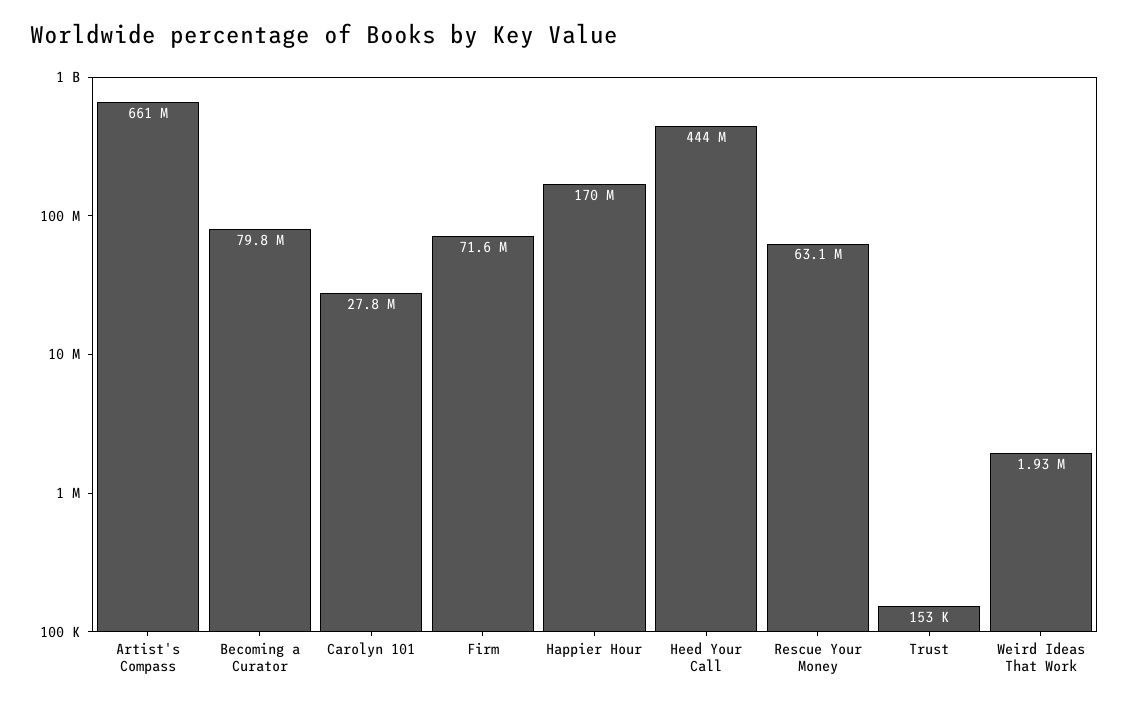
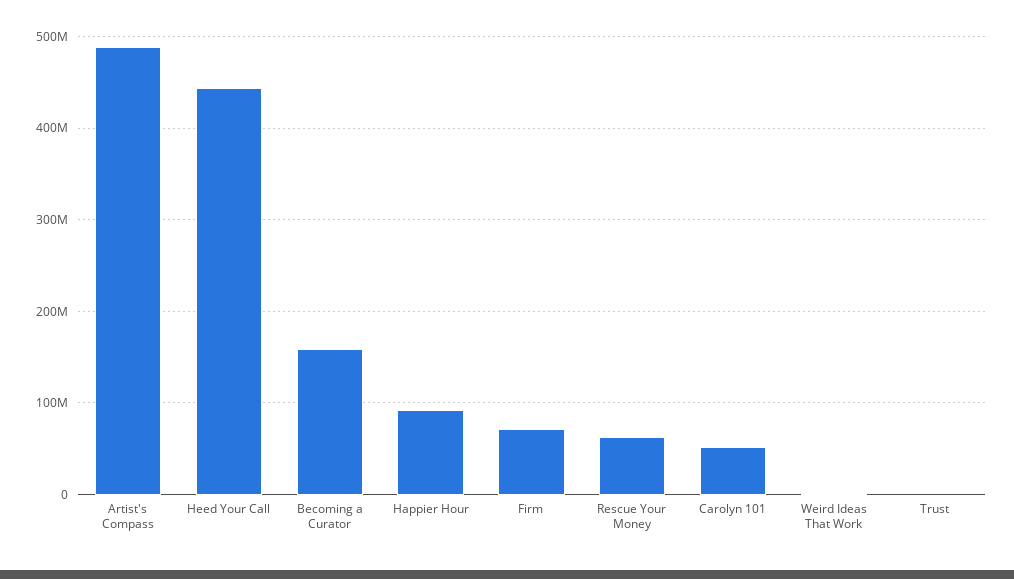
Artist's Compass: 661000000 -> 490000000
Becoming a Curator: 79800000 -> 160000000
Carolyn 101: 27800000 -> 50000000
Happier Hour: 170000000 -> 90000000

